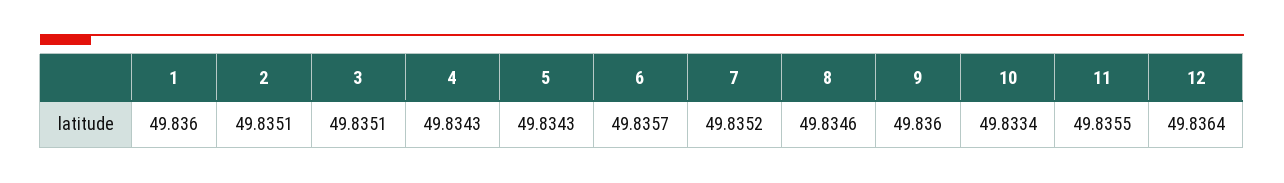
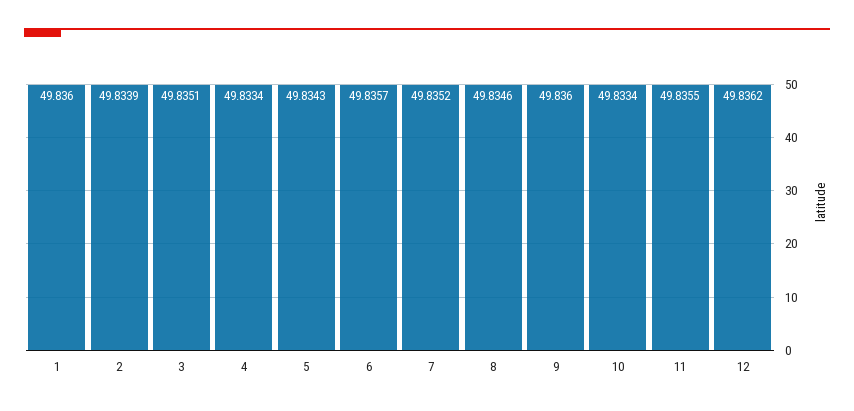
2: 49.8351 -> 49.8339
4: 49.8343 -> 49.8334
12: 49.8364 -> 49.8362

